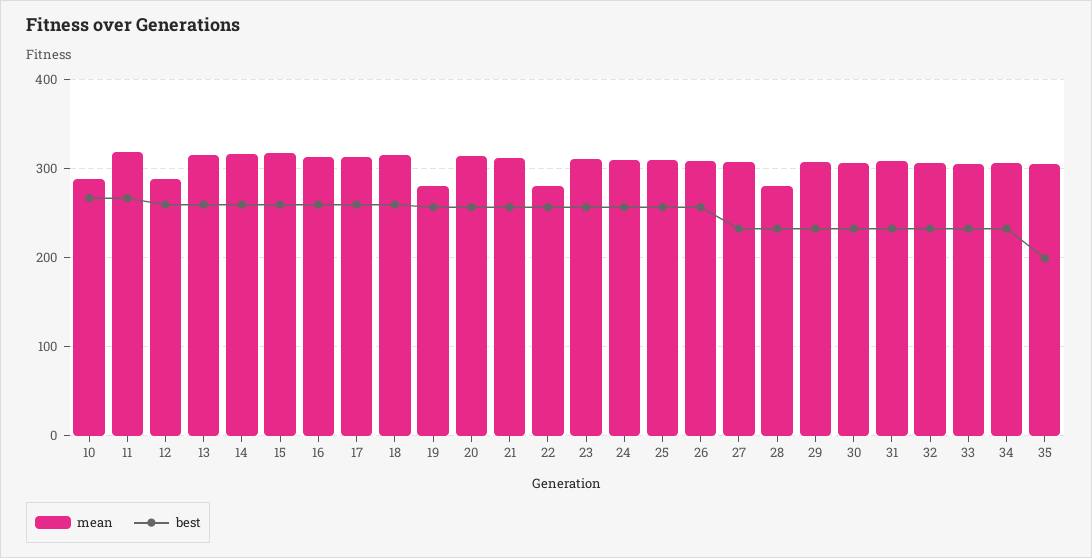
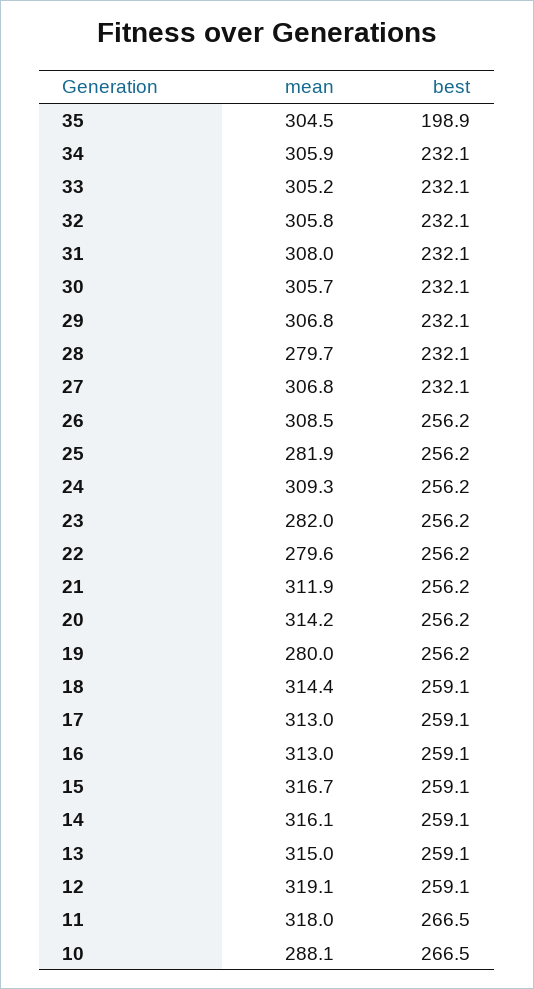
mean, 12: 290 -> 319.1
mean, 23: 310 -> 282
mean, 25: 310 -> 281.9

